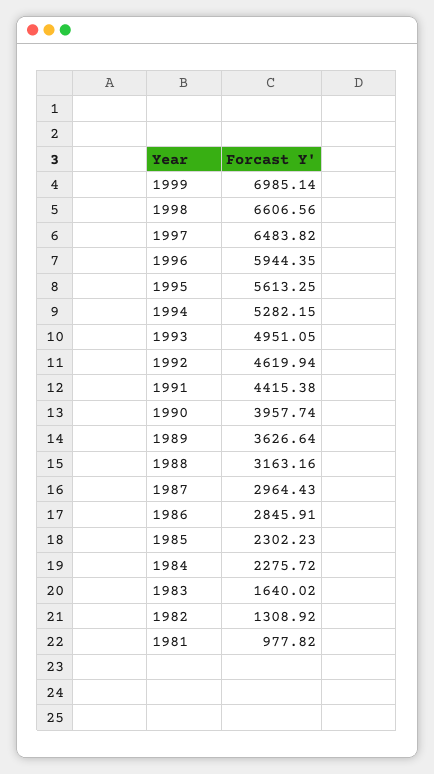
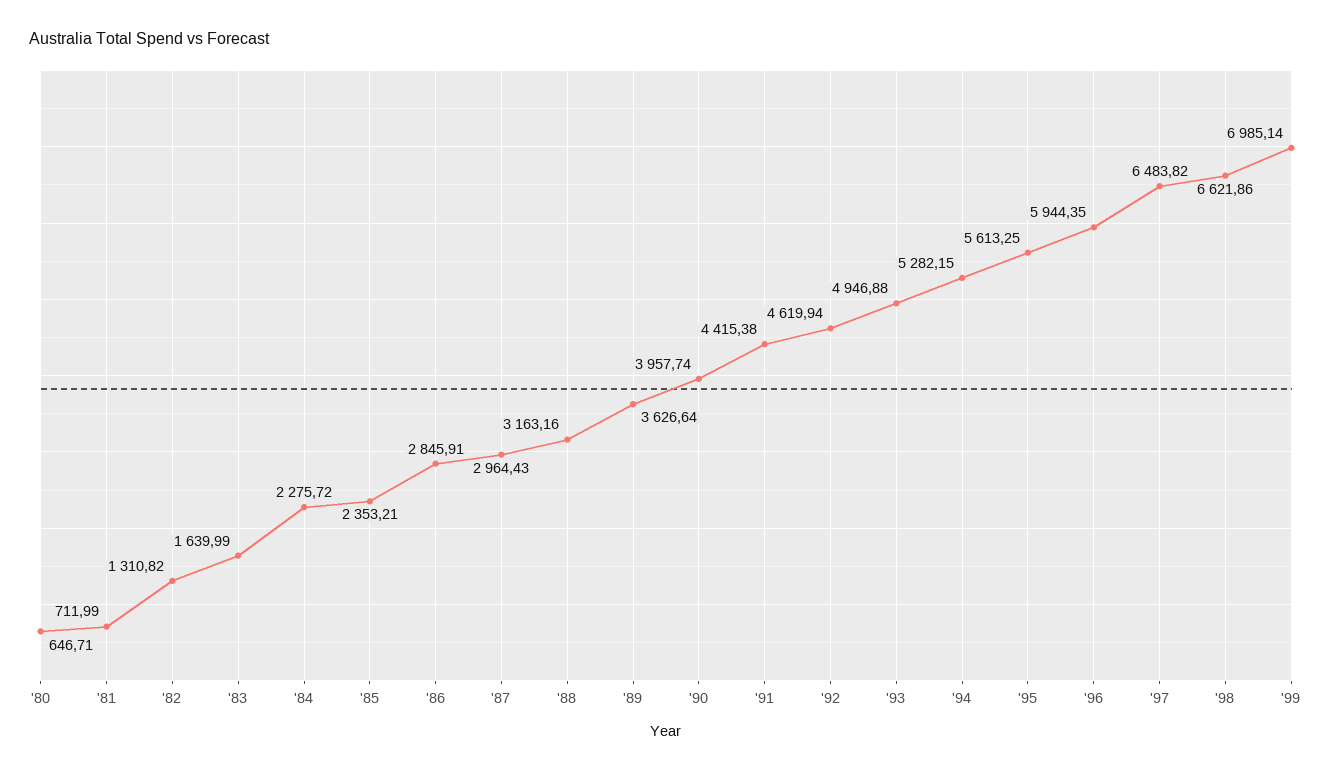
1998: 6606.56 -> 6621.86
1993: 4951.05 -> 4946.88
1985: 2302.23 -> 2353.21
1983: 1640.02 -> 1639.99
1982: 1308.92 -> 1310.82
1981: 977.82 -> 711.99
'80: none -> 646.71

